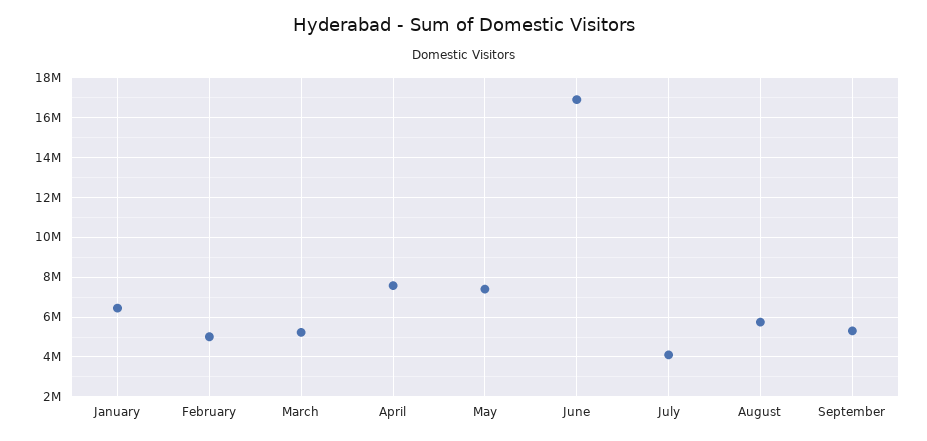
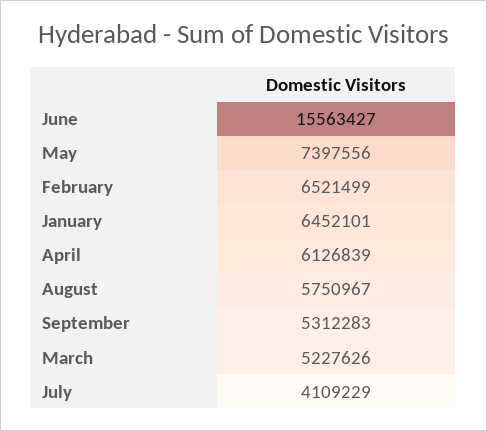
February: 5000000 -> 6521499
April: 7500000 -> 6126839
June: 17000000 -> 15563427

